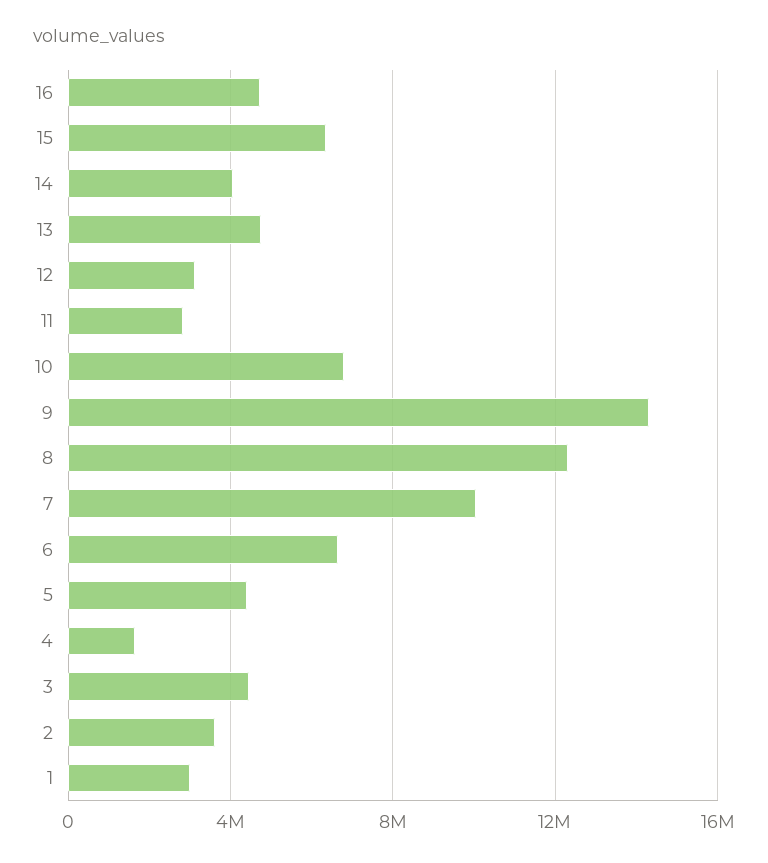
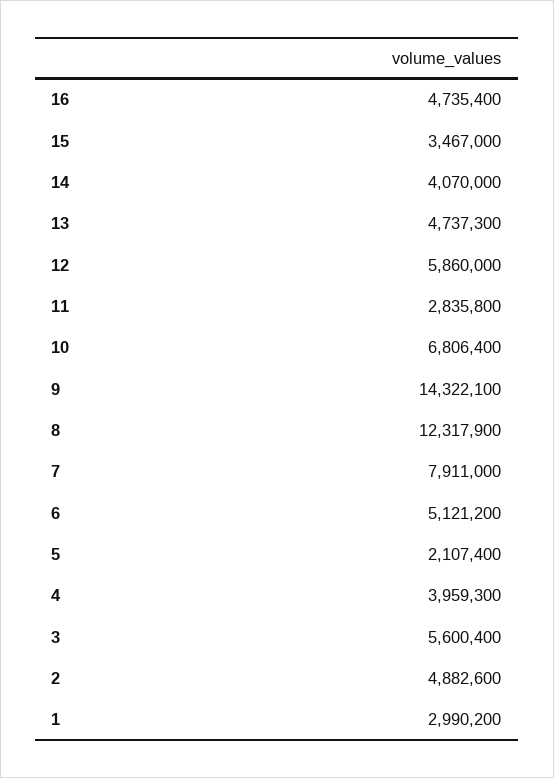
15: 6500000 -> 3467000
12: 3000000 -> 5860000
7: 10000000 -> 7911000
6: 6500000 -> 5121200
5: 4500000 -> 2107400
4: 1500000 -> 3959300
3: 4500000 -> 5600400
2: 3500000 -> 4882600

